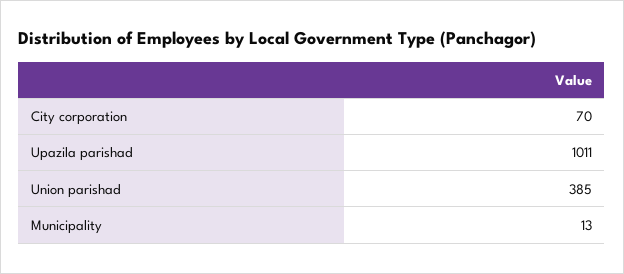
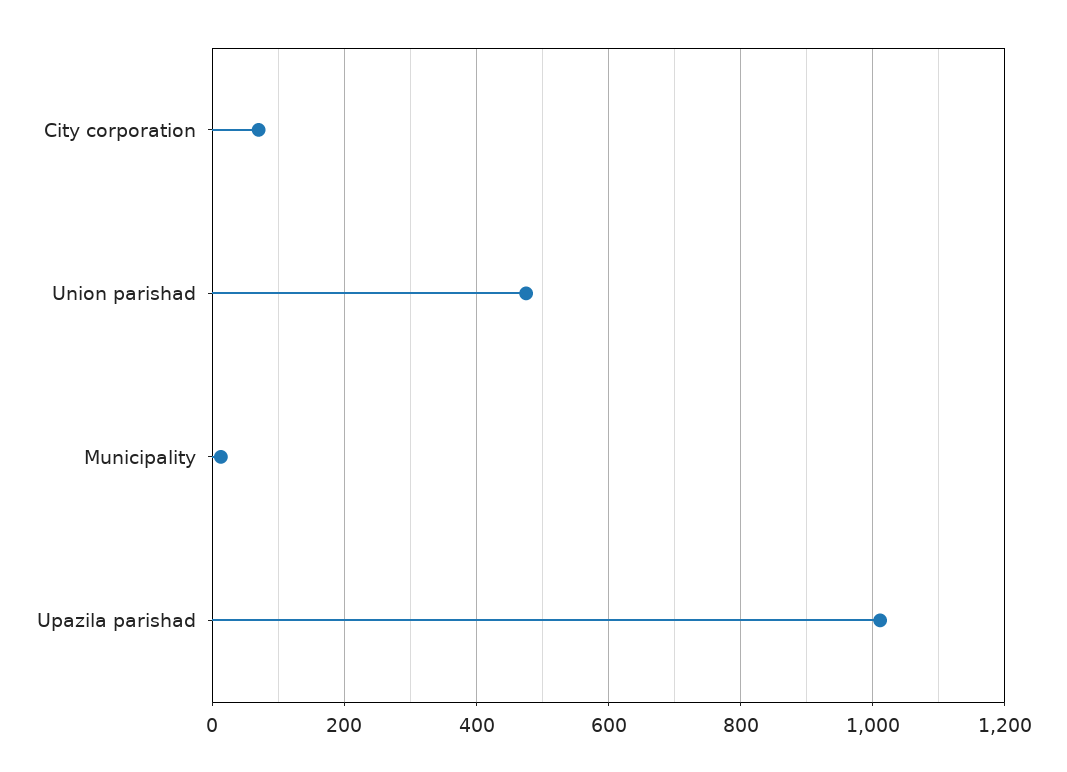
Union parishad: 385 -> 480

